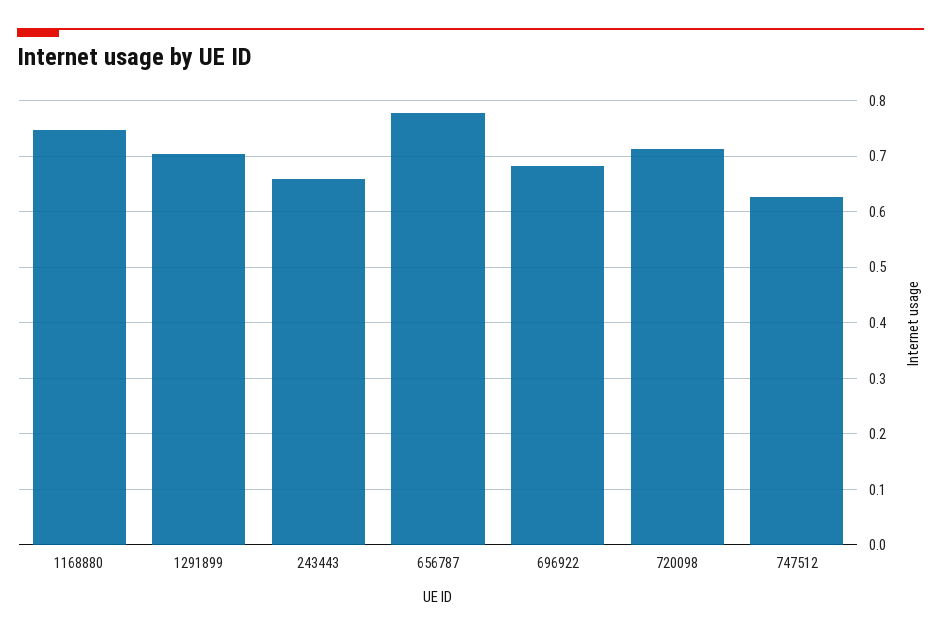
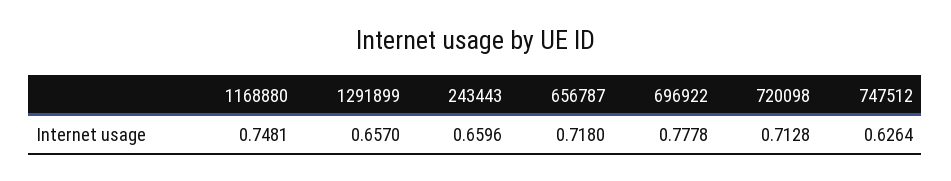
1291899: 0.7 -> 0.657
656787: 0.78 -> 0.718
696922: 0.68 -> 0.7778

